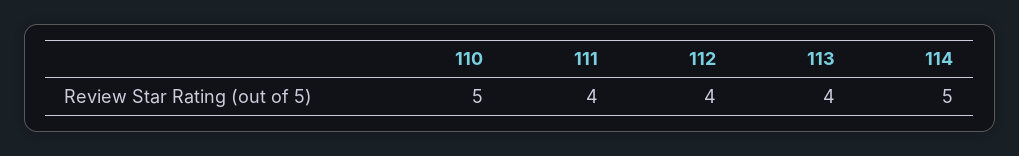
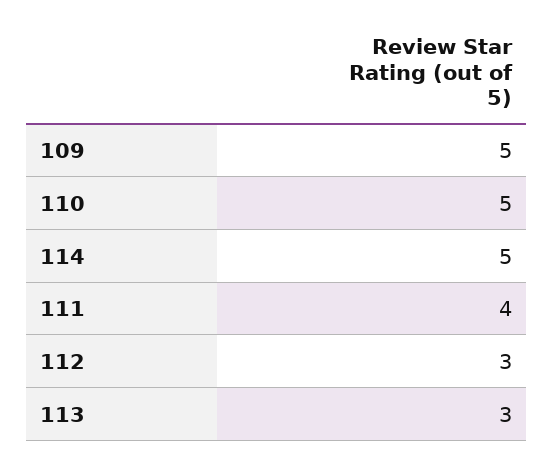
112: 4 -> 3
113: 4 -> 3
109: none -> 5

